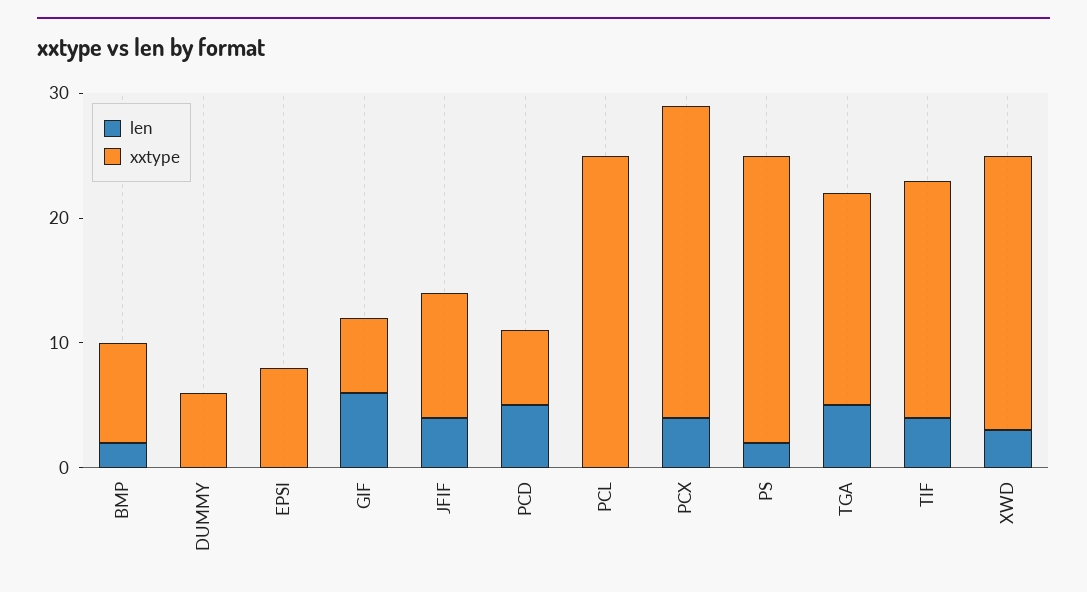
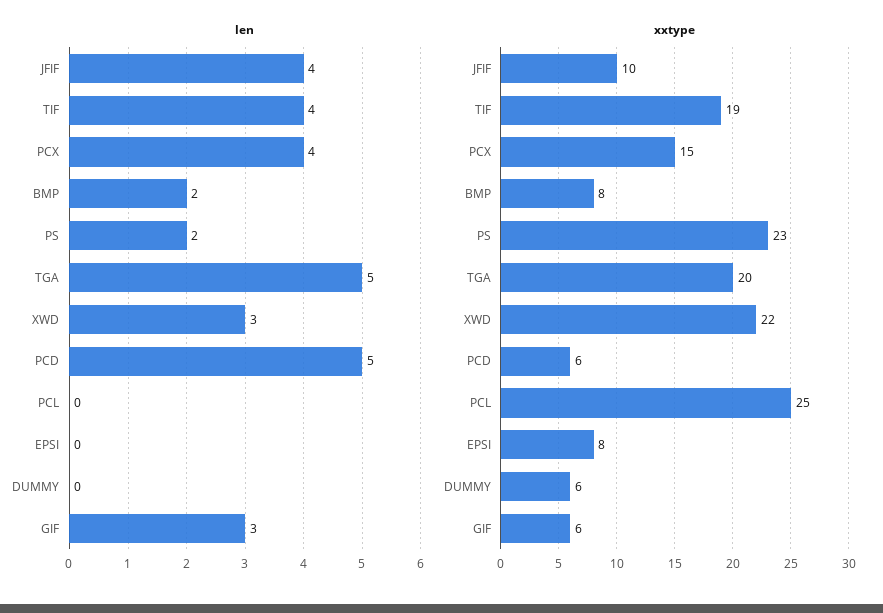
len, GIF: 6 -> 3
xxtype, PCX: 25 -> 15
xxtype, TGA: 17 -> 20

